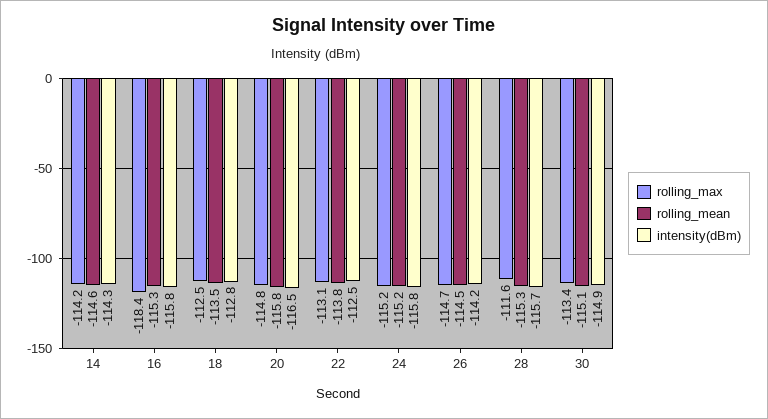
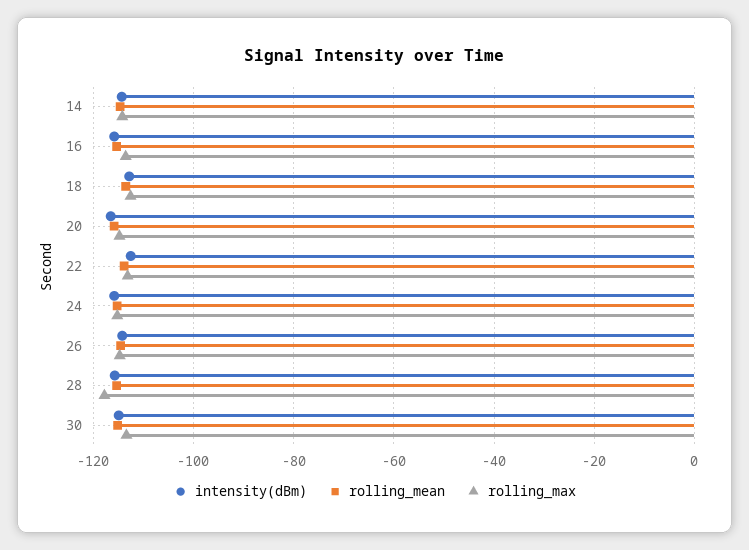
rolling_max, 16: -118.4 -> -114
rolling_max, 28: -111.6 -> -118

